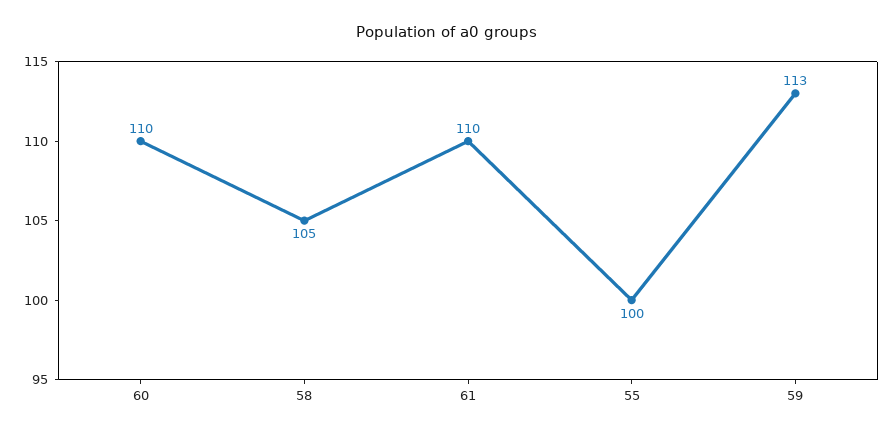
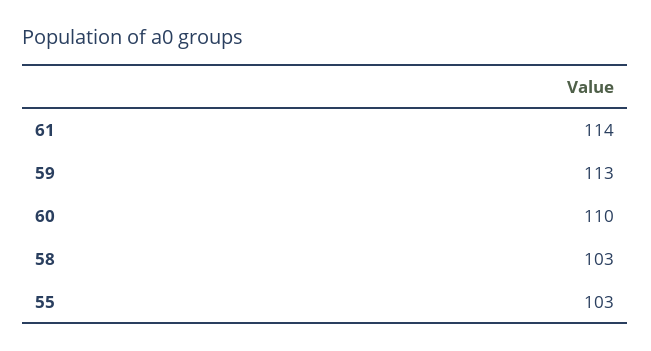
58: 105 -> 103
61: 110 -> 114
55: 100 -> 103

